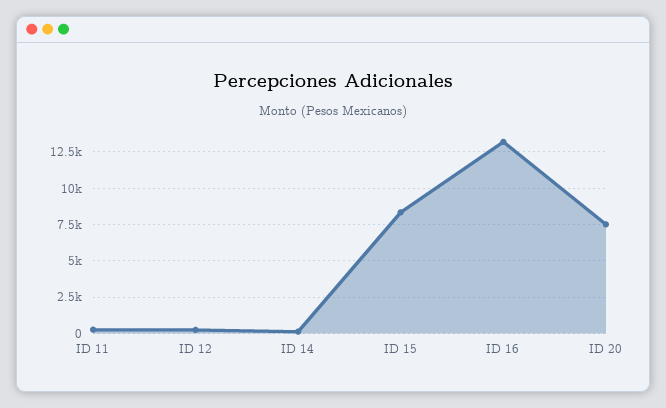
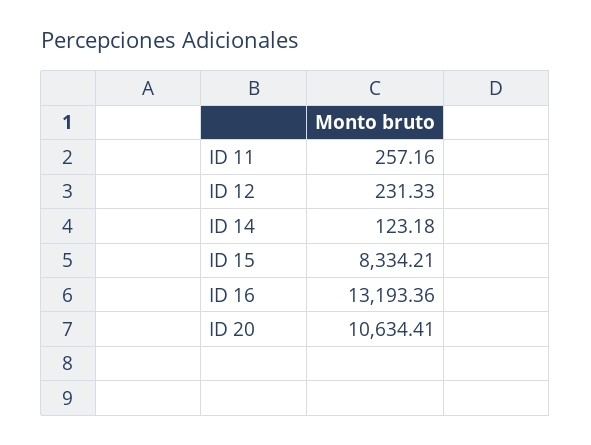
ID 20: 7500 -> 10634.41

